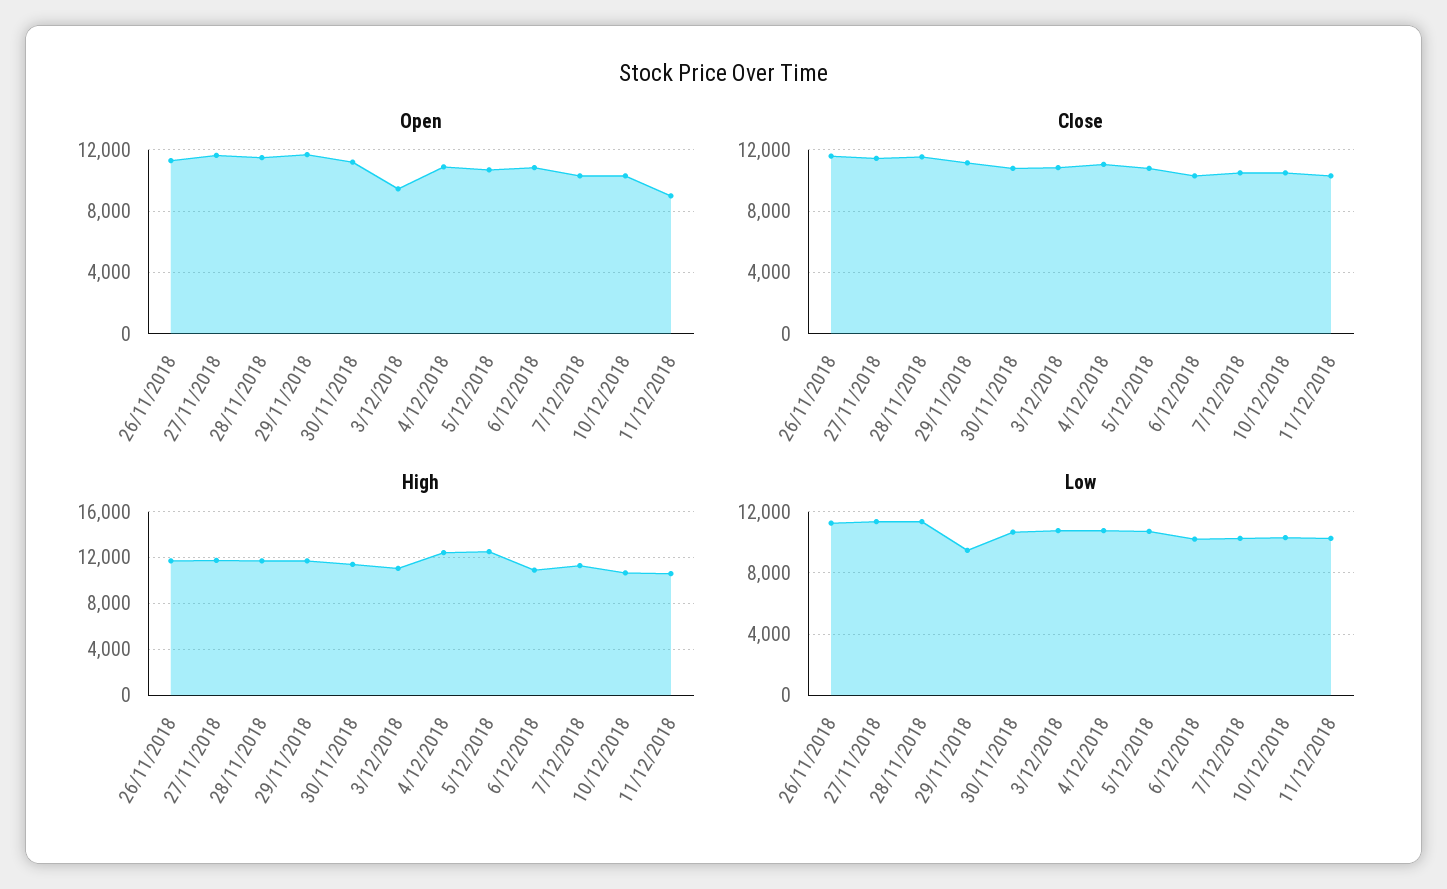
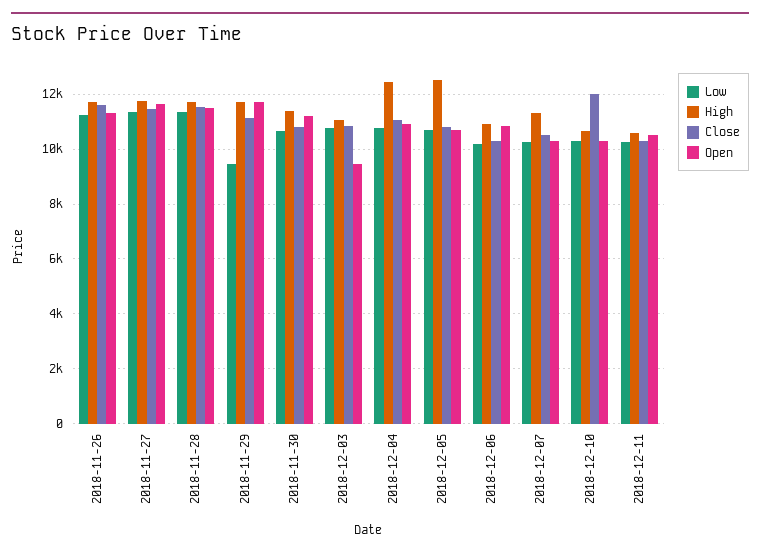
Open, 11/12/2018: 9000 -> 10500
Close, 10/12/2018: 10500 -> 12000

